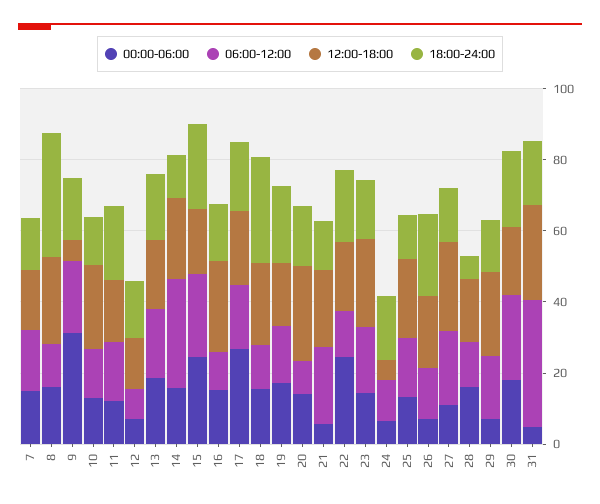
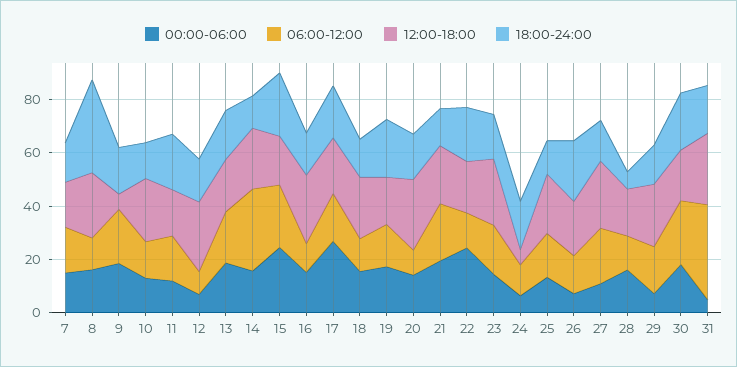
00:00-06:00, 9: 30 -> 20
12:00-18:00, 12: 15 -> 25
18:00-24:00, 18: 30 -> 15
00:00-06:00, 21: 5 -> 20

